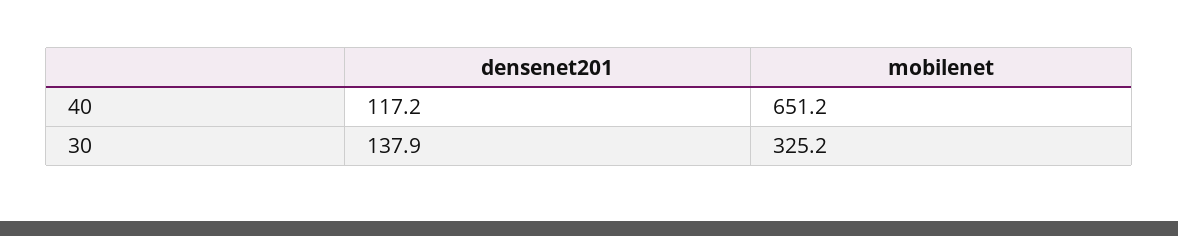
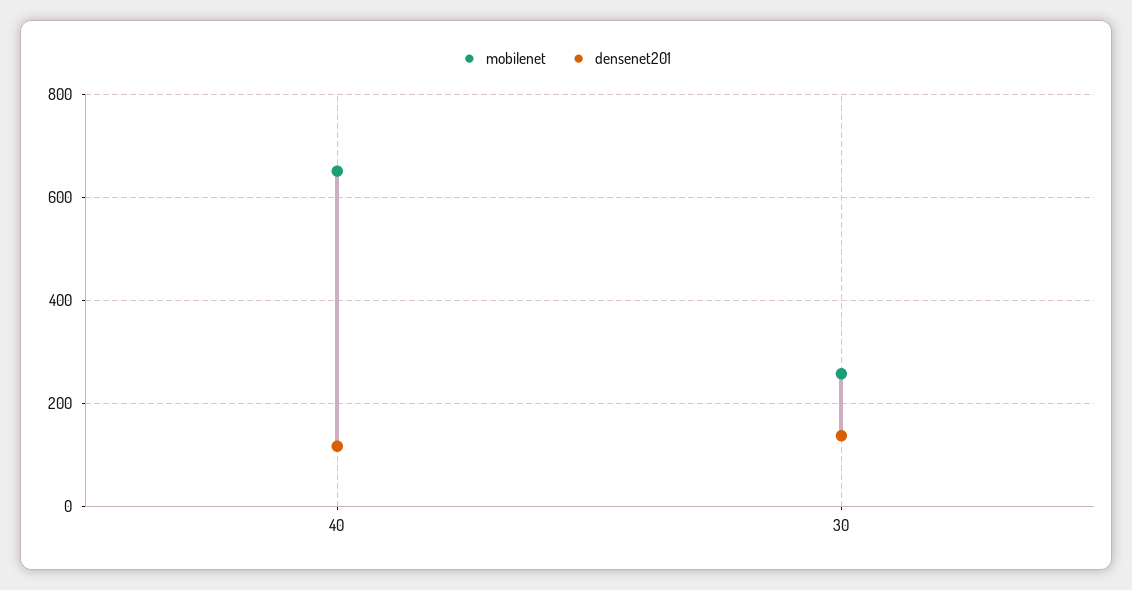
mobilenet, 30: 325.2 -> 260

